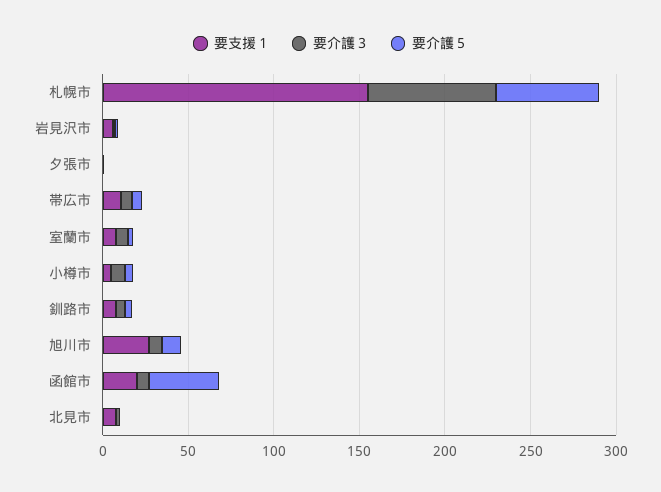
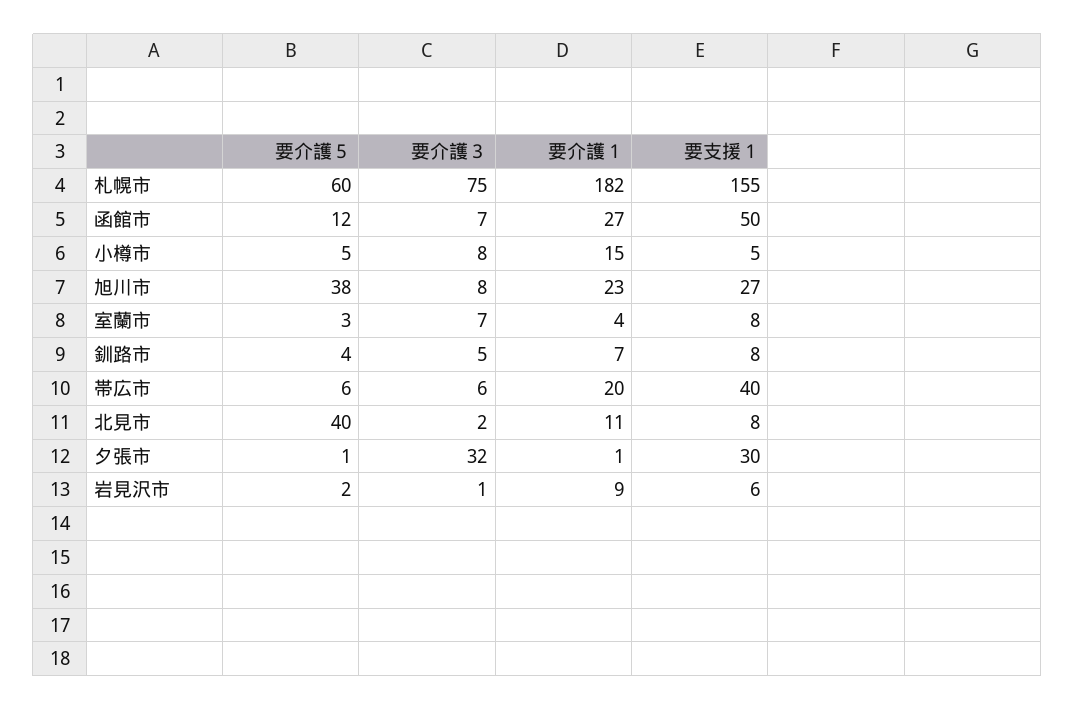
要支援１, 夕張市: 0 -> 30
要介護３, 夕張市: 0 -> 32
要支援１, 帯広市: 10 -> 40
要介護５, 旭川市: 10 -> 38
要支援１, 函館市: 20 -> 50
要介護５, 函館市: 40 -> 12
要介護５, 北見市: 0 -> 40
要介護１, 札幌市: none -> 182
要介護１, 函館市: none -> 27
要介護１, 小樽市: none -> 15
要介護１, 旭川市: none -> 23
要介護１, 室蘭市: none -> 4
要介護１, 釧路市: none -> 7
要介護１, 帯広市: none -> 20
要介護１, 北見市: none -> 11
要介護１, 夕張市: none -> 1
要介護１, 岩見沢市: none -> 9

